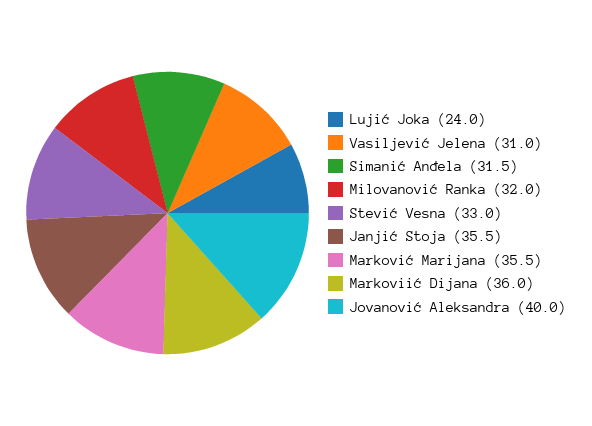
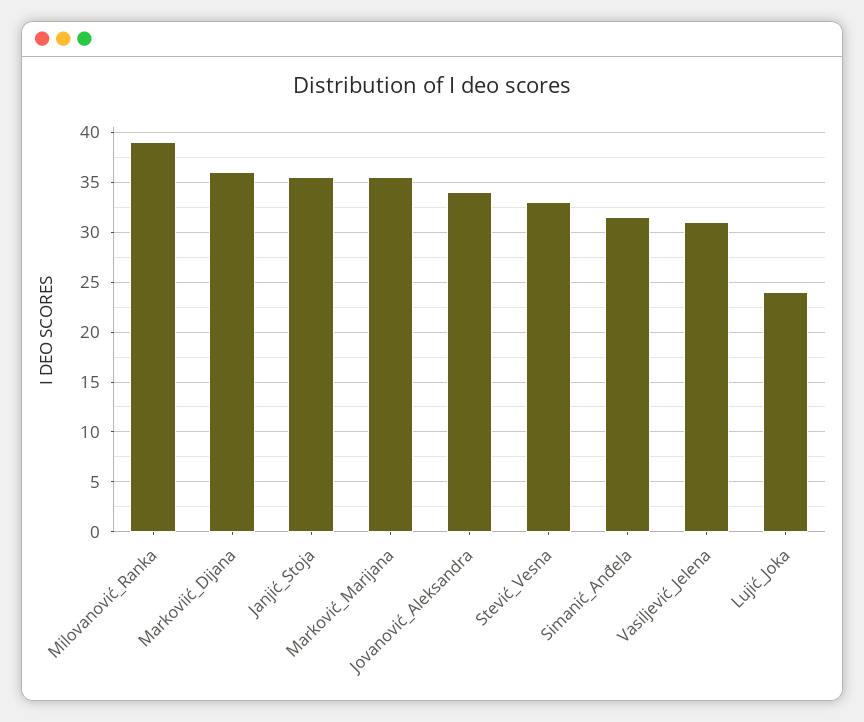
Milovanović Ranka: 32 -> 39
Jovanović Aleksandra: 40 -> 34

